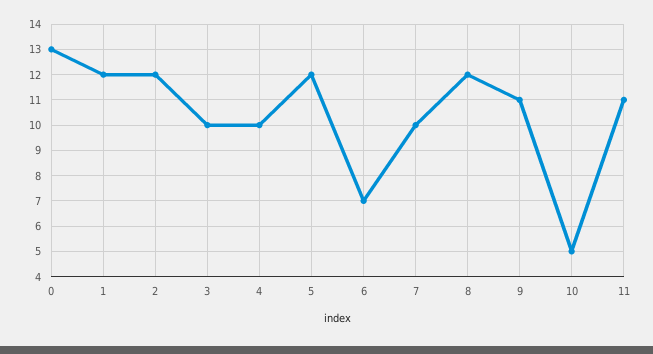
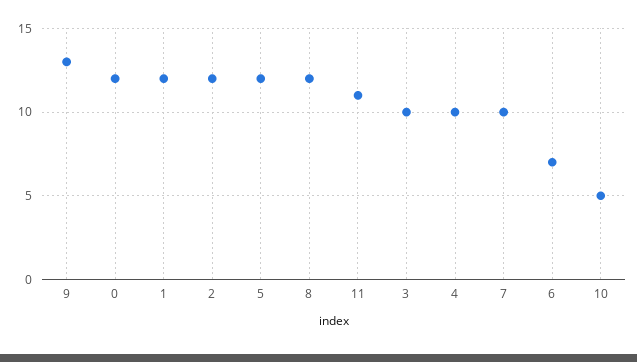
0: 13 -> 12
9: 11 -> 13

